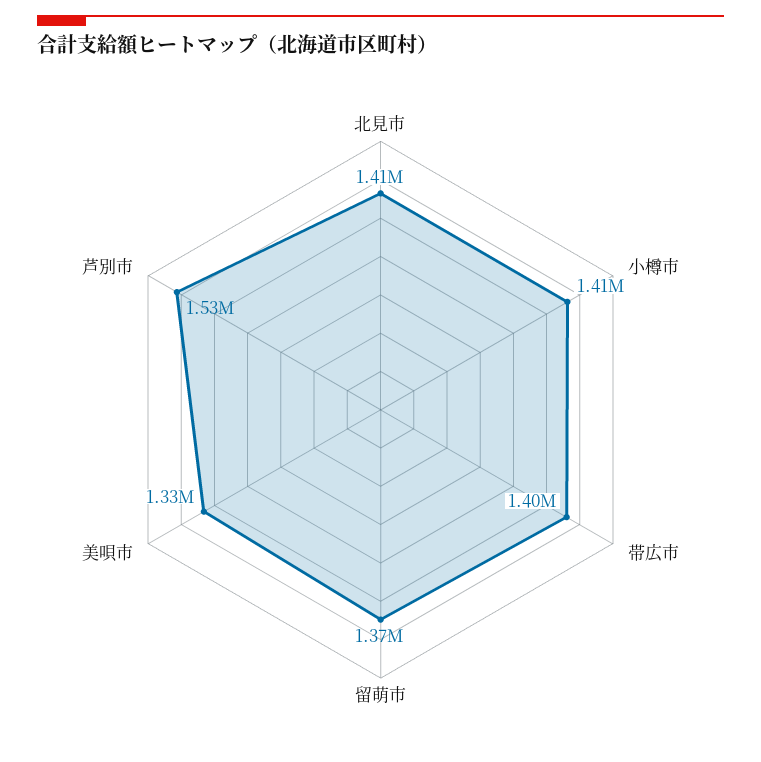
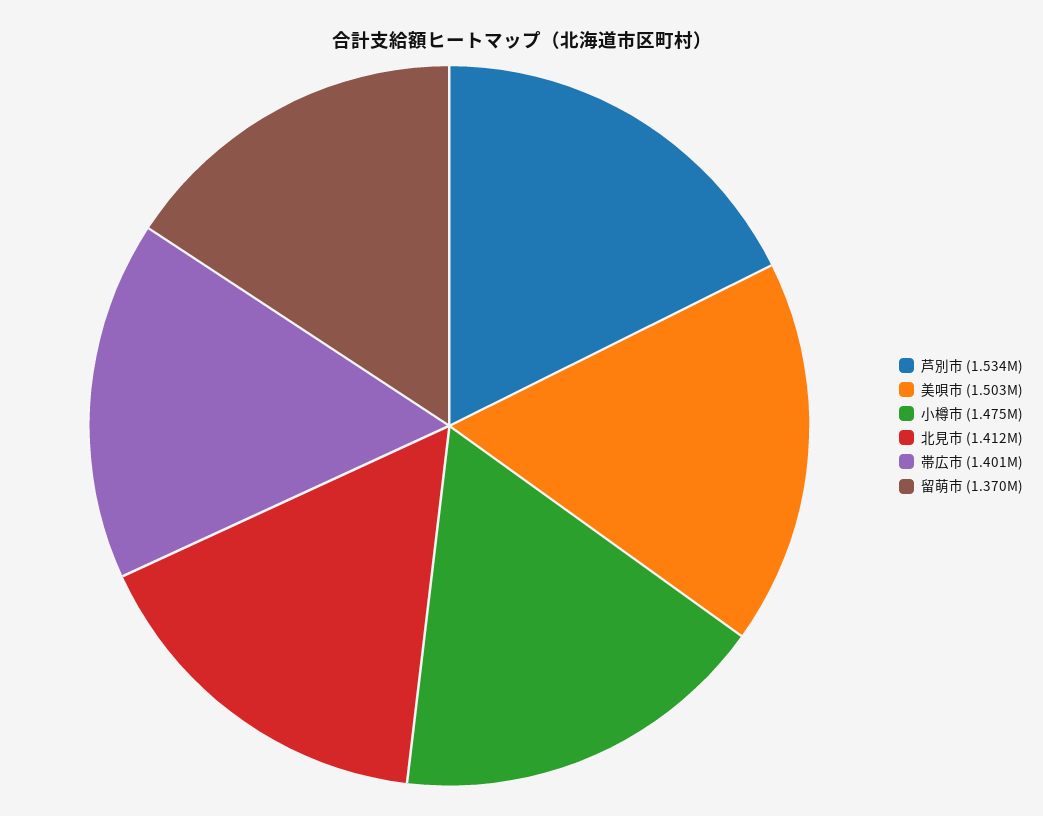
小樽市: 1410000 -> 1475000
美唄市: 1330000 -> 1503000

